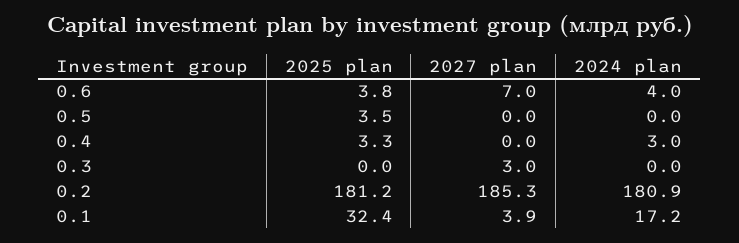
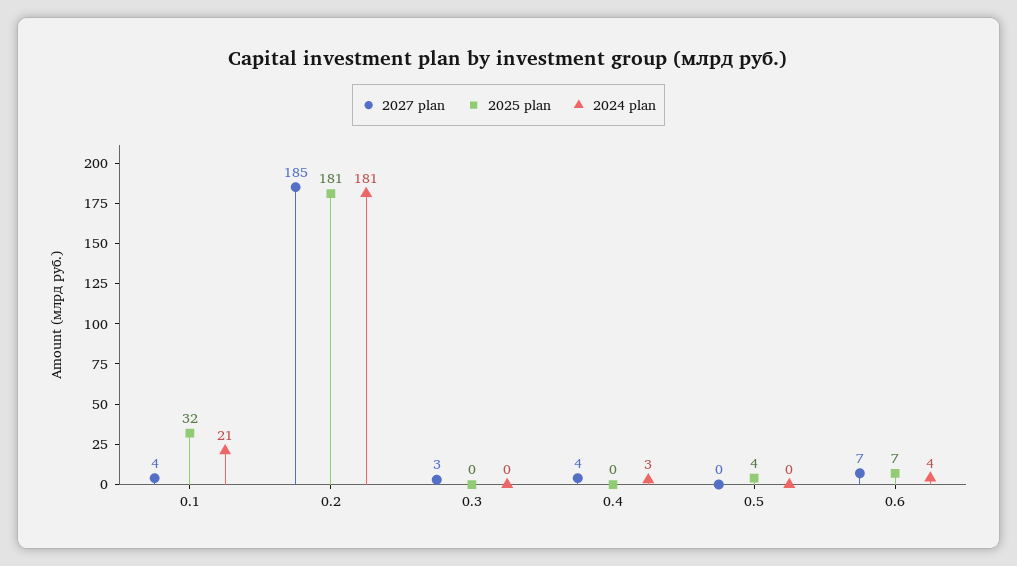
2025 plan, 0.6: 3.8 -> 7
2025 plan, 0.4: 3.3 -> 0
2027 plan, 0.4: 0 -> 4
2024 plan, 0.1: 17.2 -> 21

